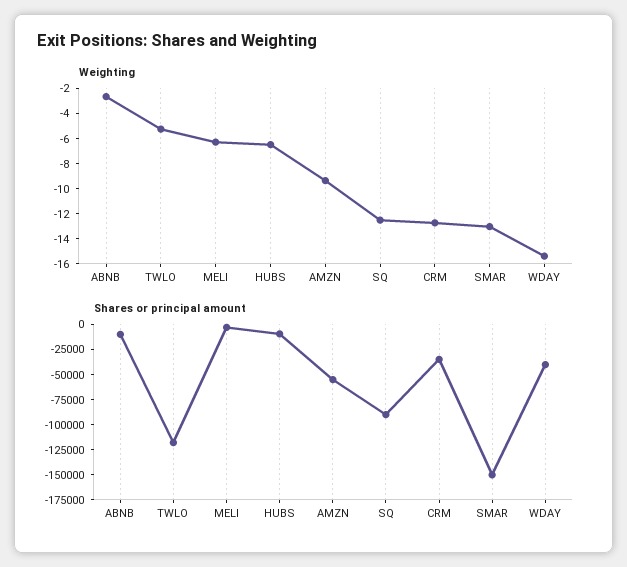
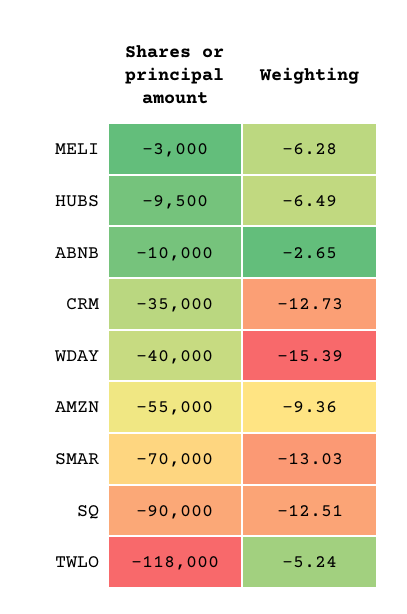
Shares or principal amount, SMAR: -150000 -> -70000

